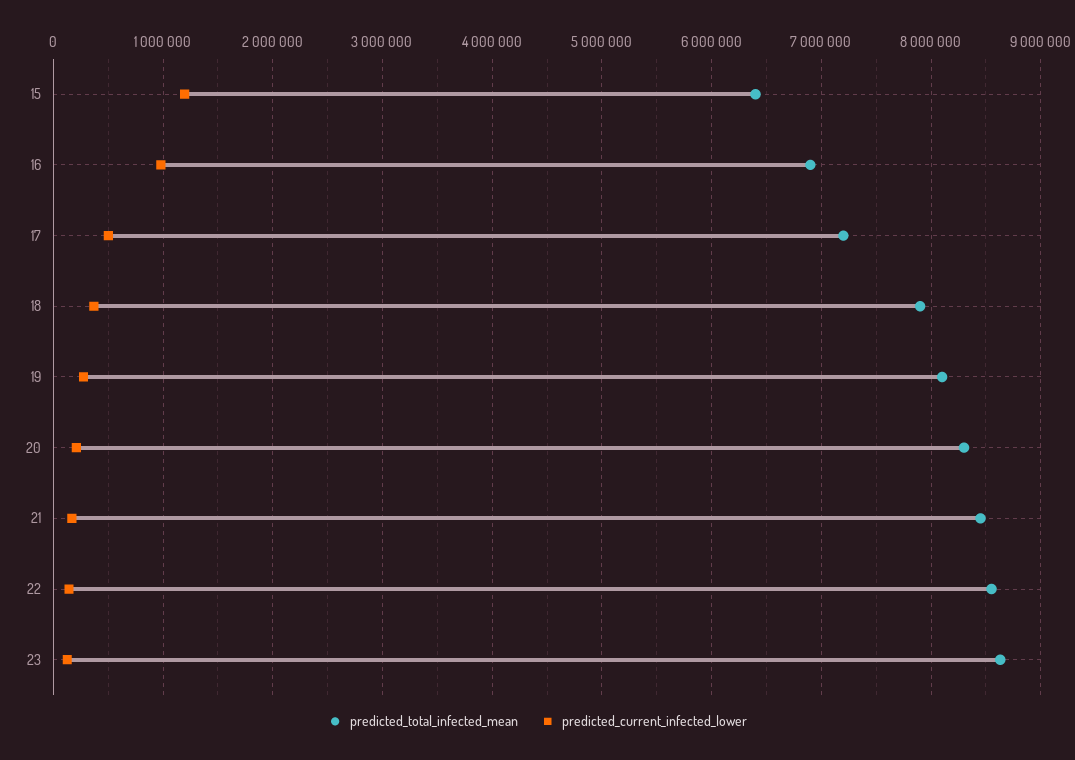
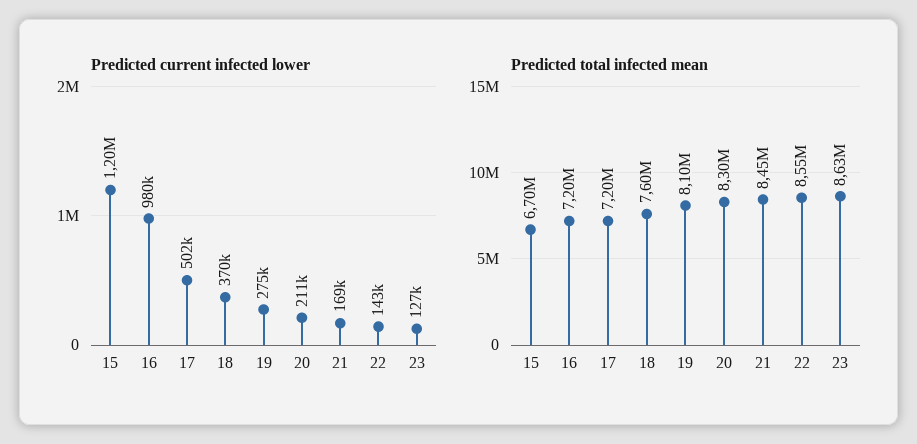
predicted_total_infected_mean, 15: 6400000 -> 6700000
predicted_total_infected_mean, 16: 6900000 -> 7200000
predicted_total_infected_mean, 18: 7900000 -> 7600000

